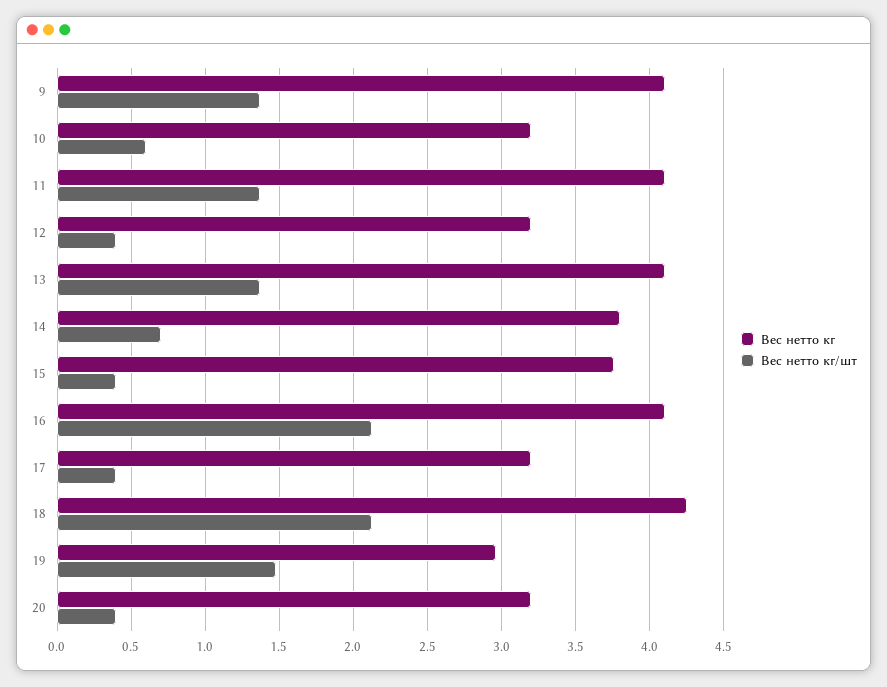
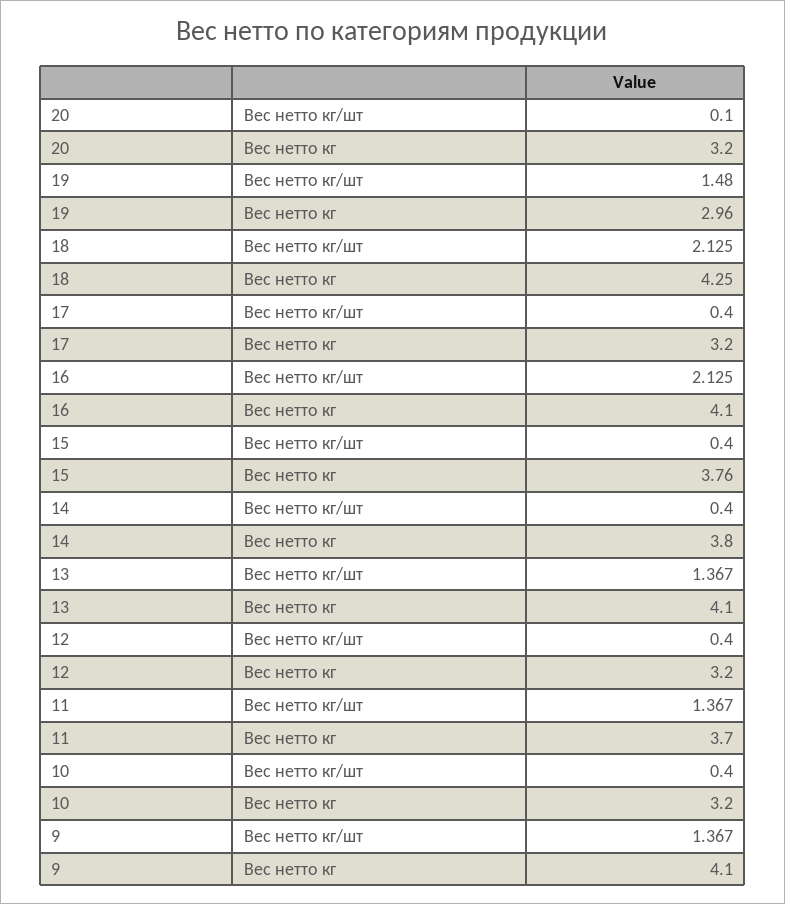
Вес нетто кг/шт, 10: 0.6 -> 0.4
Вес нетто кг, 11: 4.1 -> 3.7
Вес нетто кг/шт, 14: 0.7 -> 0.4
Вес нетто кг/шт, 20: 0.4 -> 0.1

